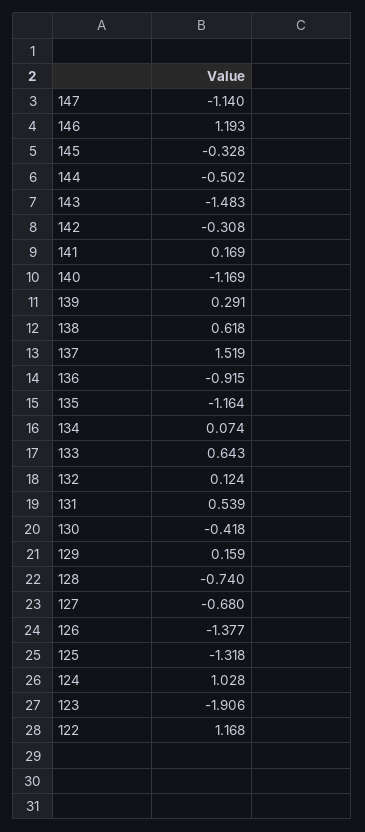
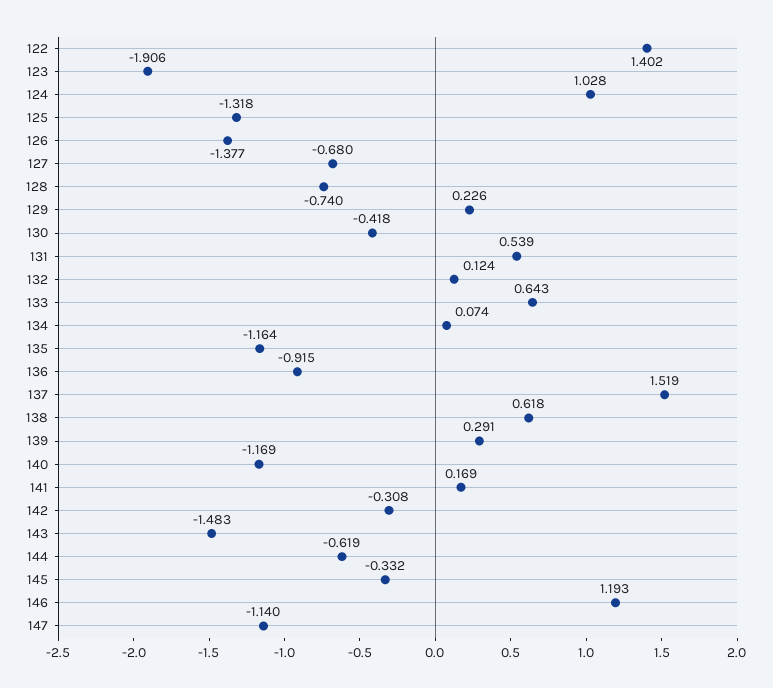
145: -0.328 -> -0.332
144: -0.502 -> -0.619
129: 0.159 -> 0.226
122: 1.168 -> 1.402

